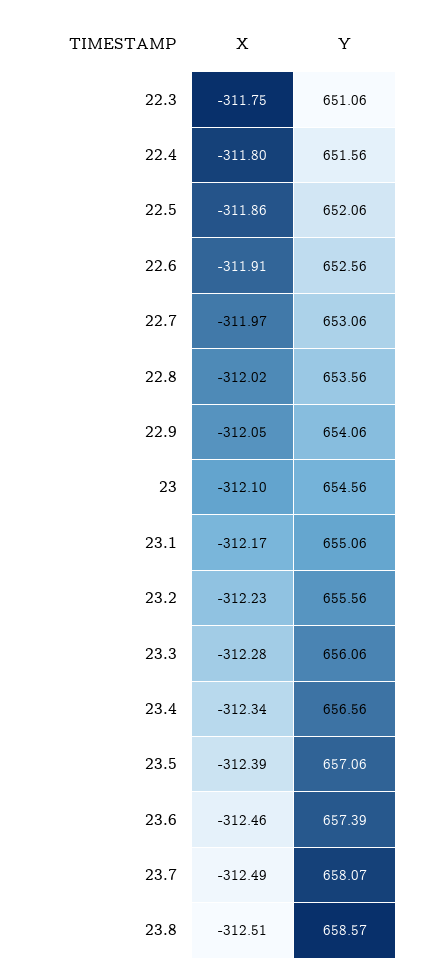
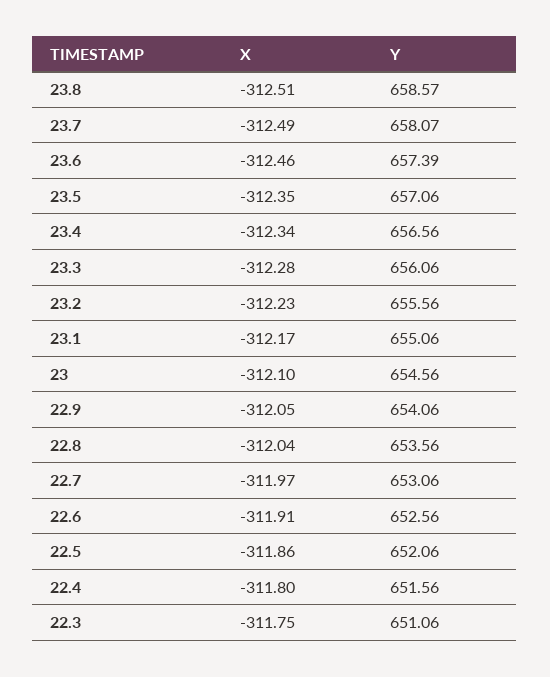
X, 22.8: -312.02 -> -312.04
X, 23.5: -312.39 -> -312.35

